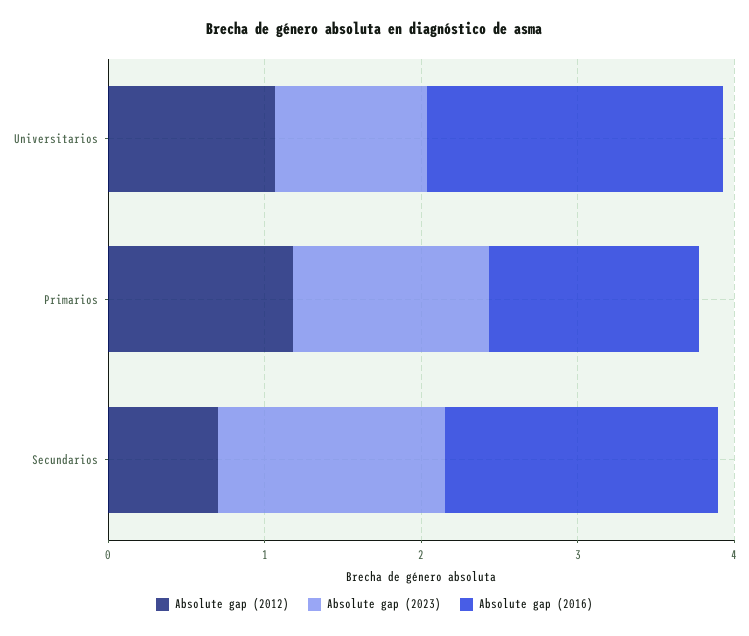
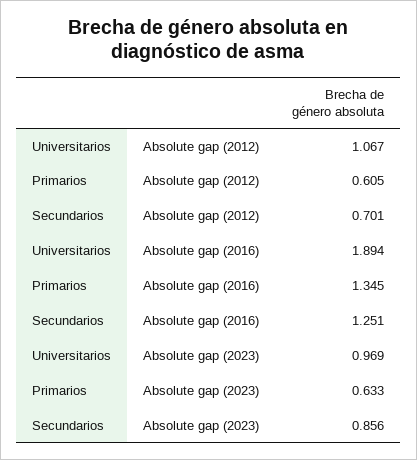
Absolute gap (2012), Primarios: 1.2 -> 0.605
Absolute gap (2023), Primarios: 1.2 -> 0.633
Absolute gap (2023), Secundarios: 1.4 -> 0.856
Absolute gap (2016), Secundarios: 1.8 -> 1.251

